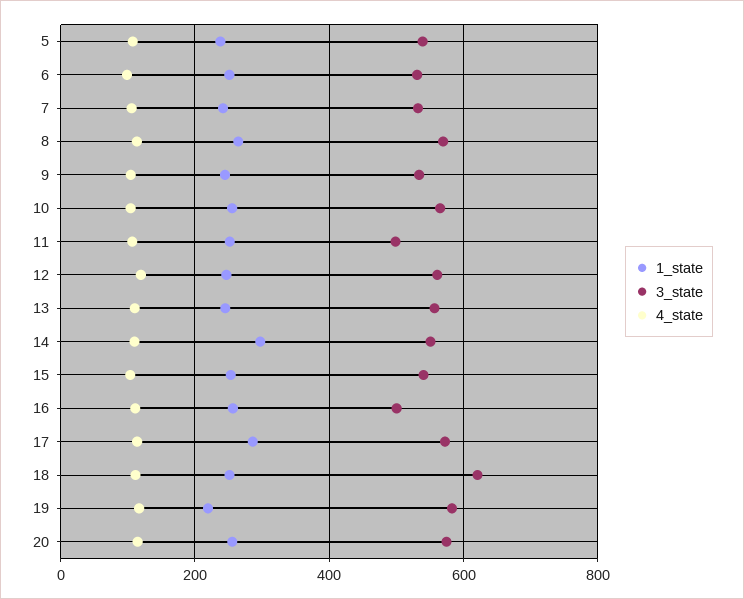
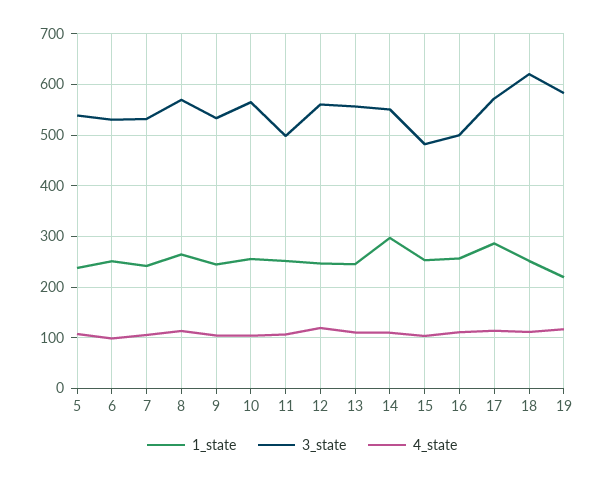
3_state, 15: 540 -> 480
1_state, 20: 260 -> none
3_state, 20: 580 -> none
4_state, 20: 120 -> none

